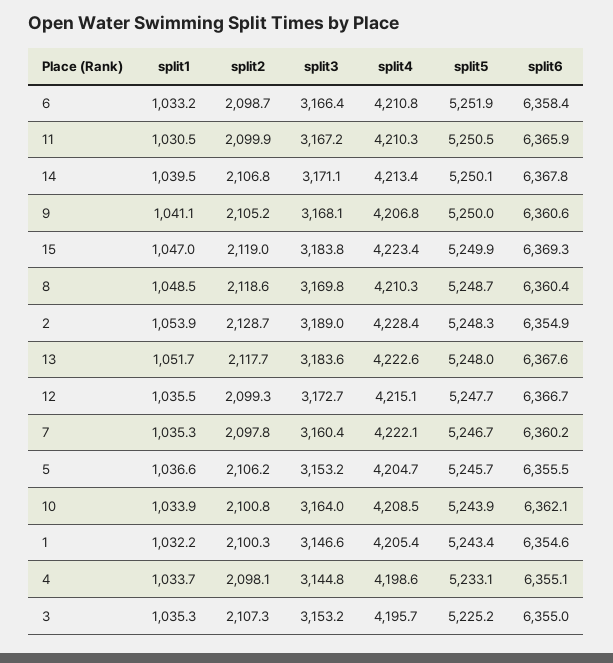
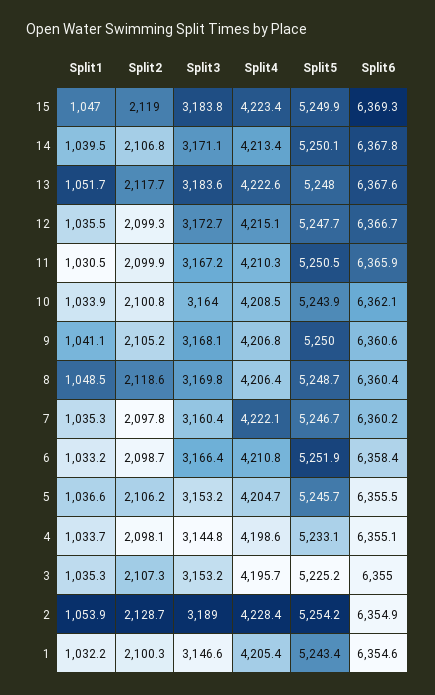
split4, 8: 4210.3 -> 4206.4
split5, 2: 5248.3 -> 5254.2

